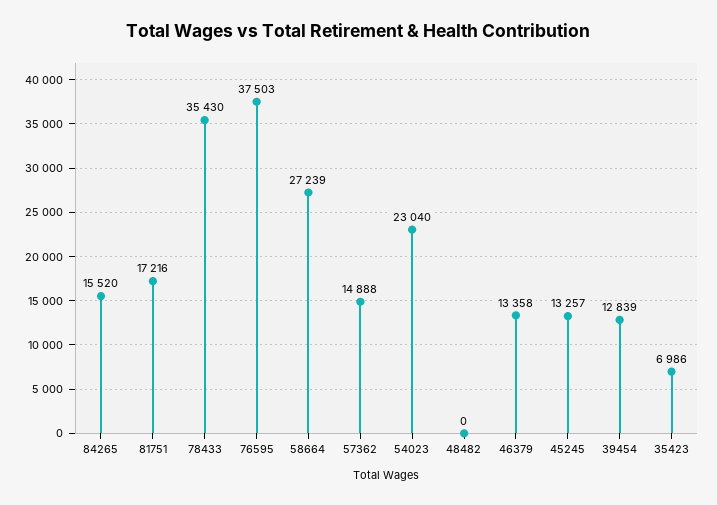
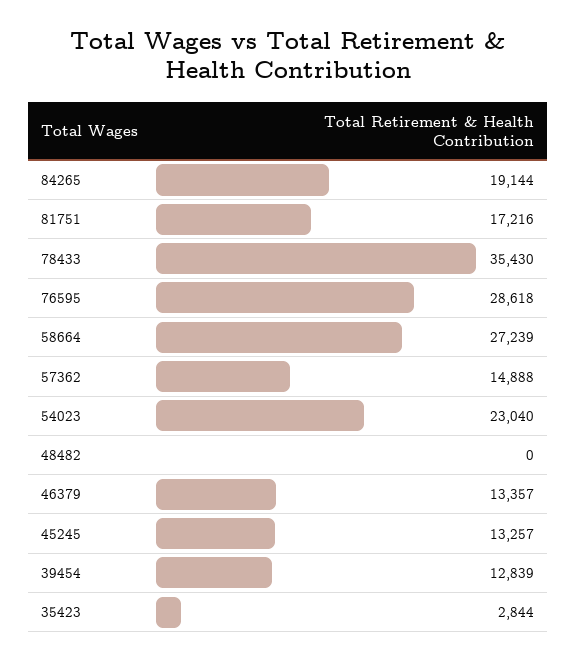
84265: 15520 -> 19144
76595: 37503 -> 28618
46379: 13358 -> 13357
35423: 6986 -> 2844

